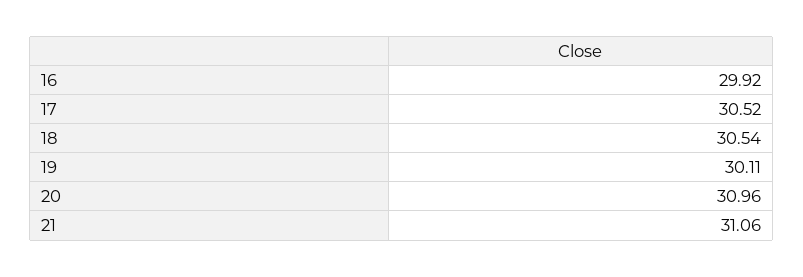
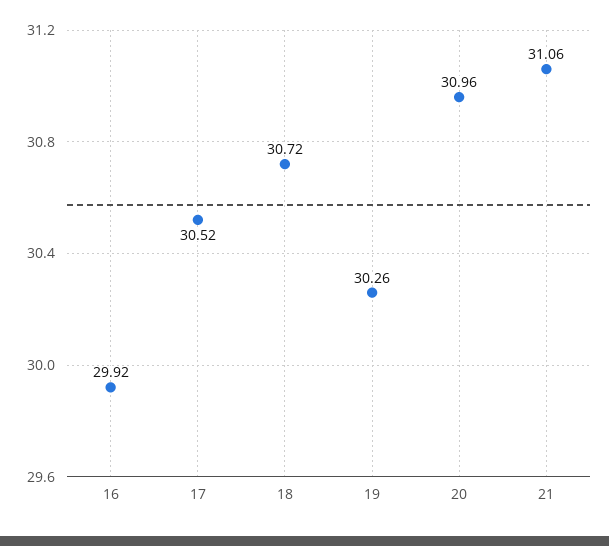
18: 30.54 -> 30.72
19: 30.11 -> 30.26

